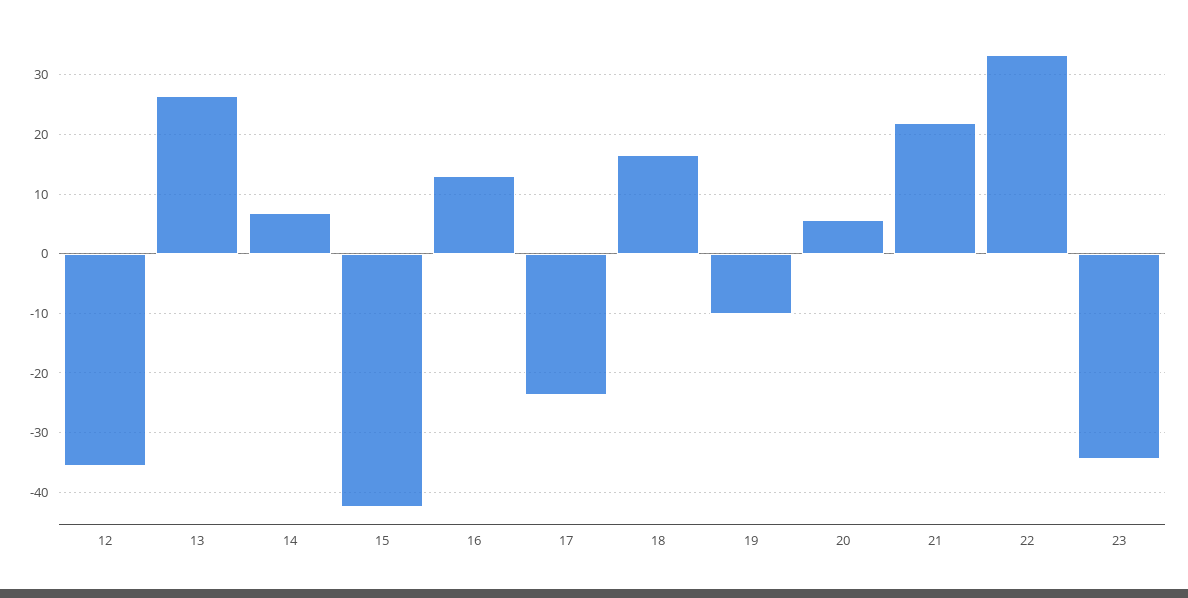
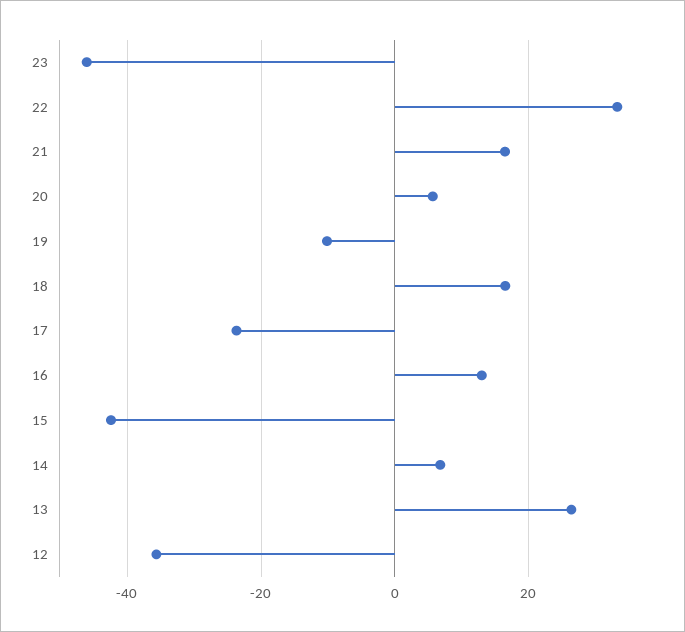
21: 22 -> 16
23: -34 -> -46

